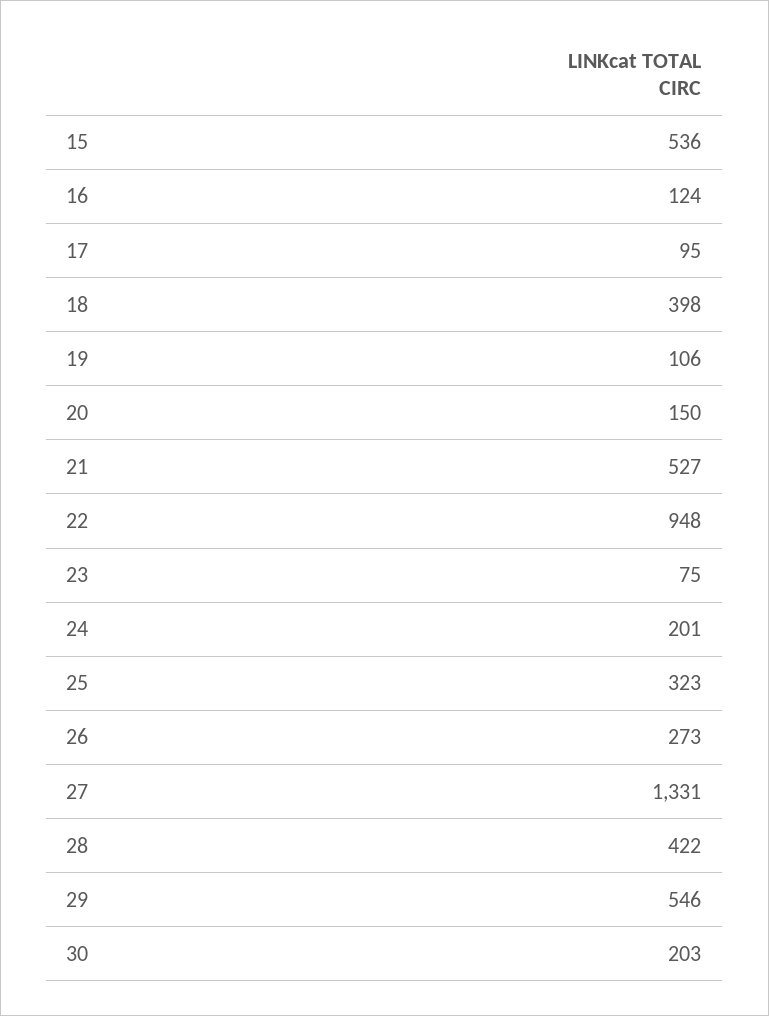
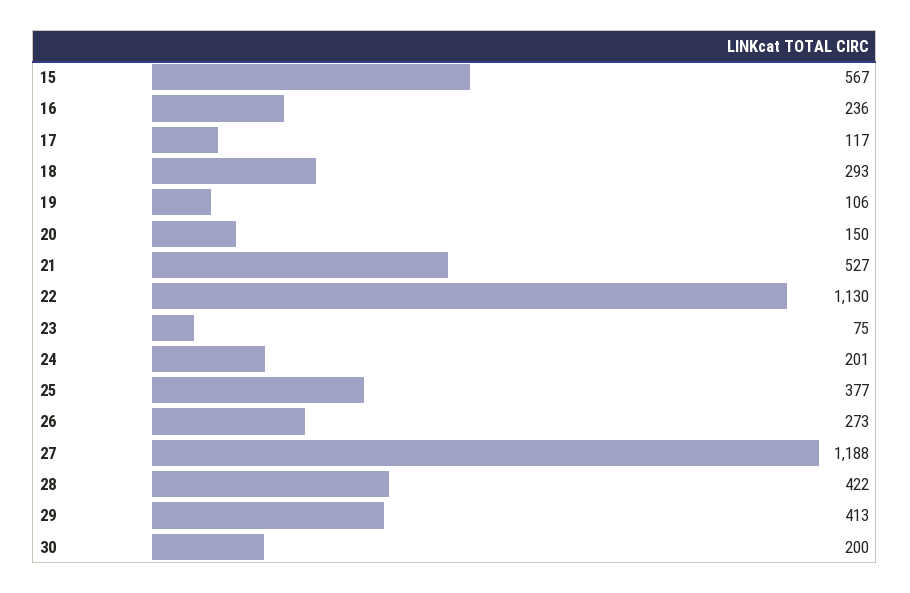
15: 536 -> 567
16: 124 -> 236
17: 95 -> 117
18: 398 -> 293
22: 948 -> 1130
25: 323 -> 377
27: 1331 -> 1188
29: 546 -> 413
30: 203 -> 200

